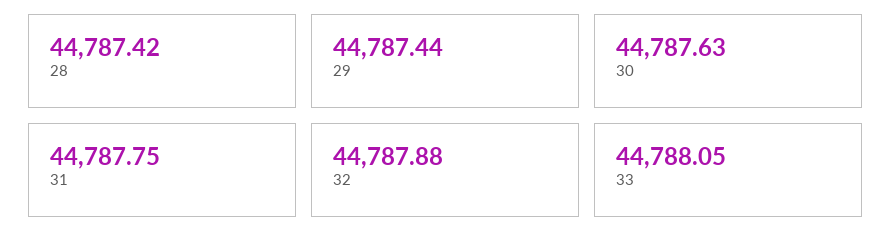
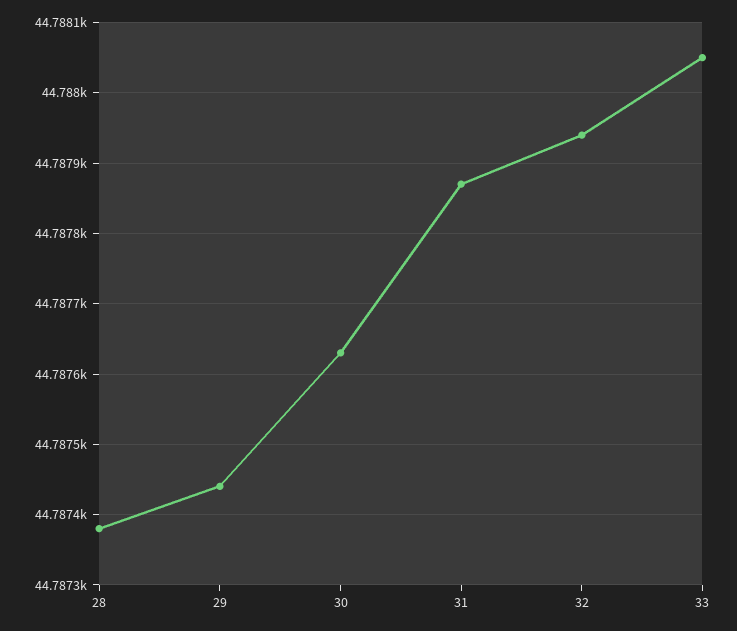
28: 44787.42 -> 44787.38
31: 44787.75 -> 44787.87
32: 44787.88 -> 44787.94

